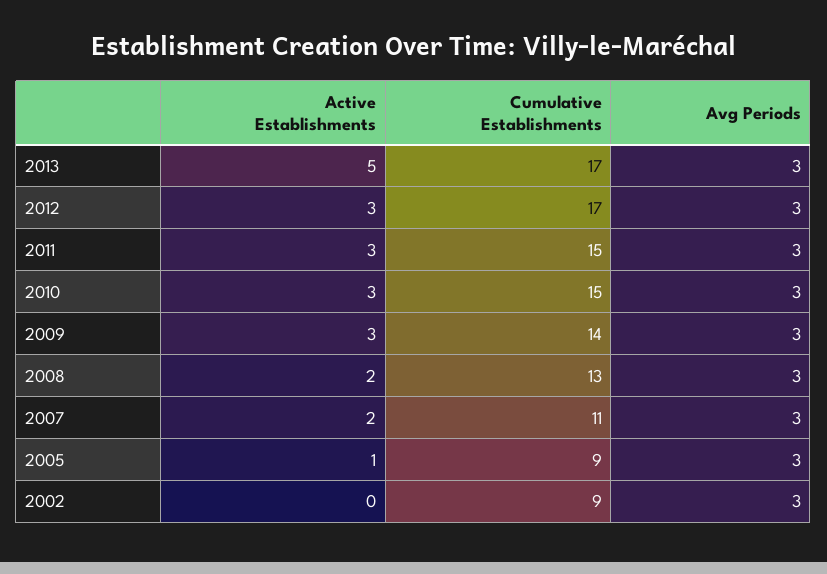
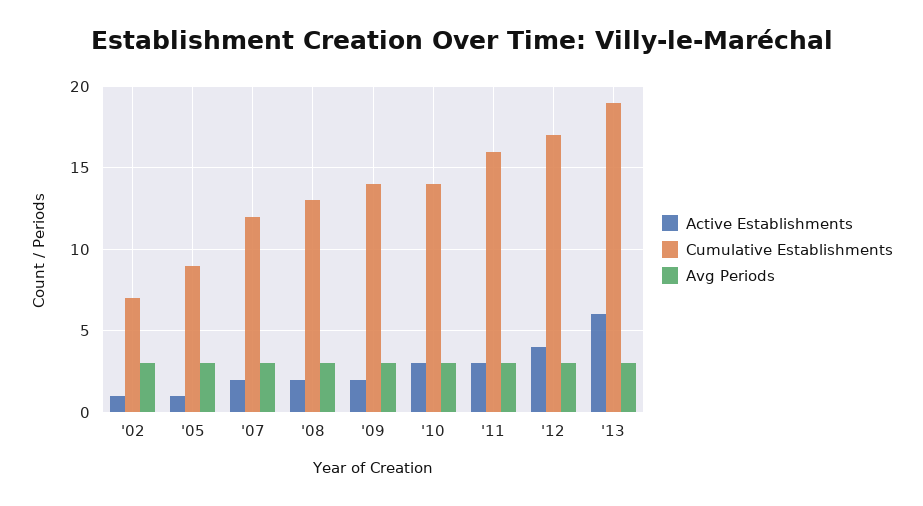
Active Establishments, 2013: 5 -> 6
Cumulative Establishments, 2013: 17 -> 19
Active Establishments, 2012: 3 -> 4
Cumulative Establishments, 2011: 15 -> 16
Cumulative Establishments, 2010: 15 -> 14
Active Establishments, 2009: 3 -> 2
Cumulative Establishments, 2007: 11 -> 12
Active Establishments, 2002: 0 -> 1
Cumulative Establishments, 2002: 9 -> 7

